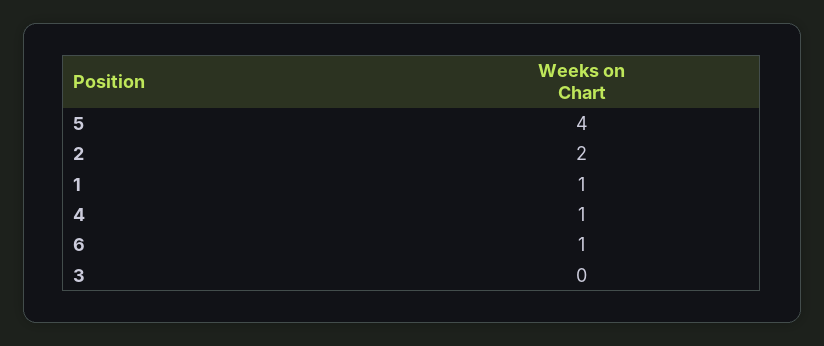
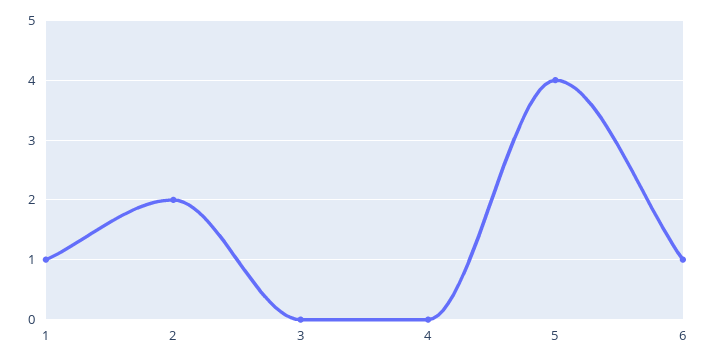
4: 1 -> 0

